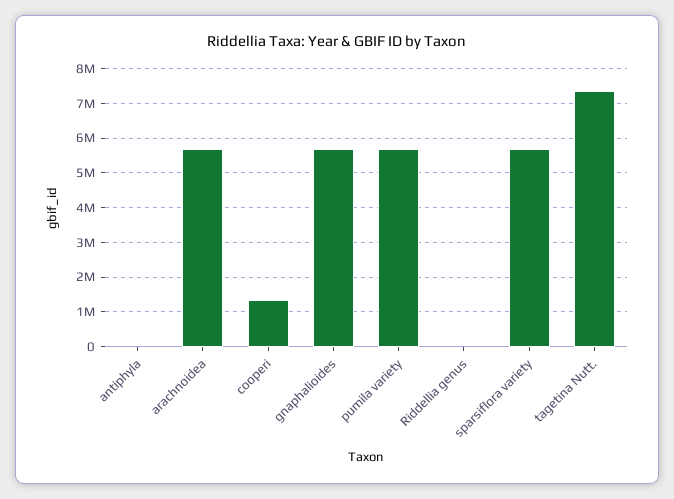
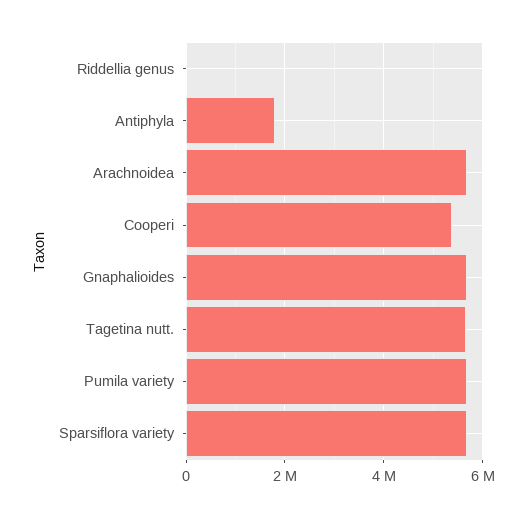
antiphyla: 0 -> 1800000
cooperi: 1400000 -> 5400000
tagetina Nutt.: 7400000 -> 5600000

